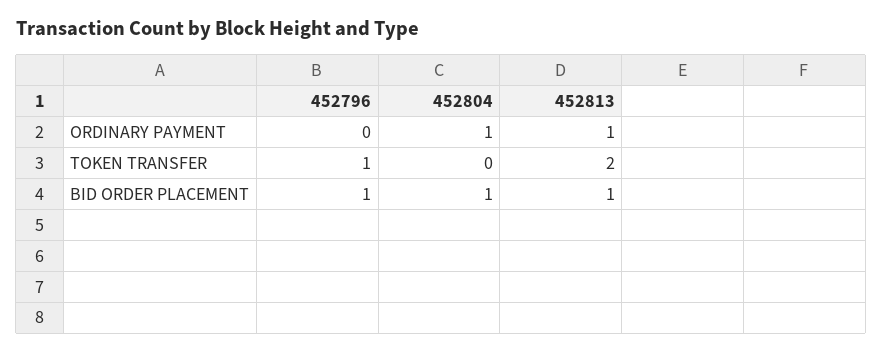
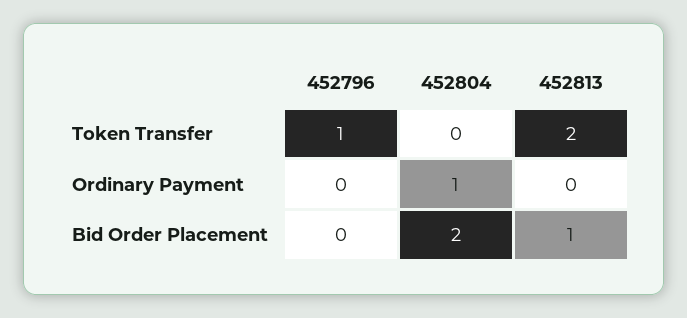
452813, ORDINARY PAYMENT: 1 -> 0
452796, BID ORDER PLACEMENT: 1 -> 0
452804, BID ORDER PLACEMENT: 1 -> 2

